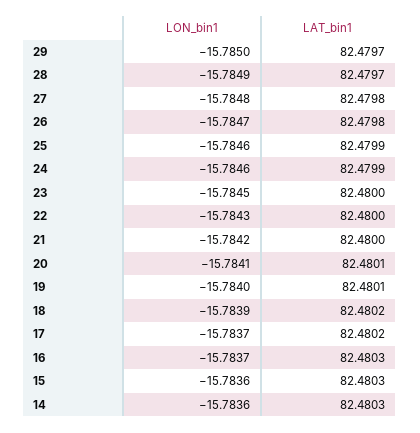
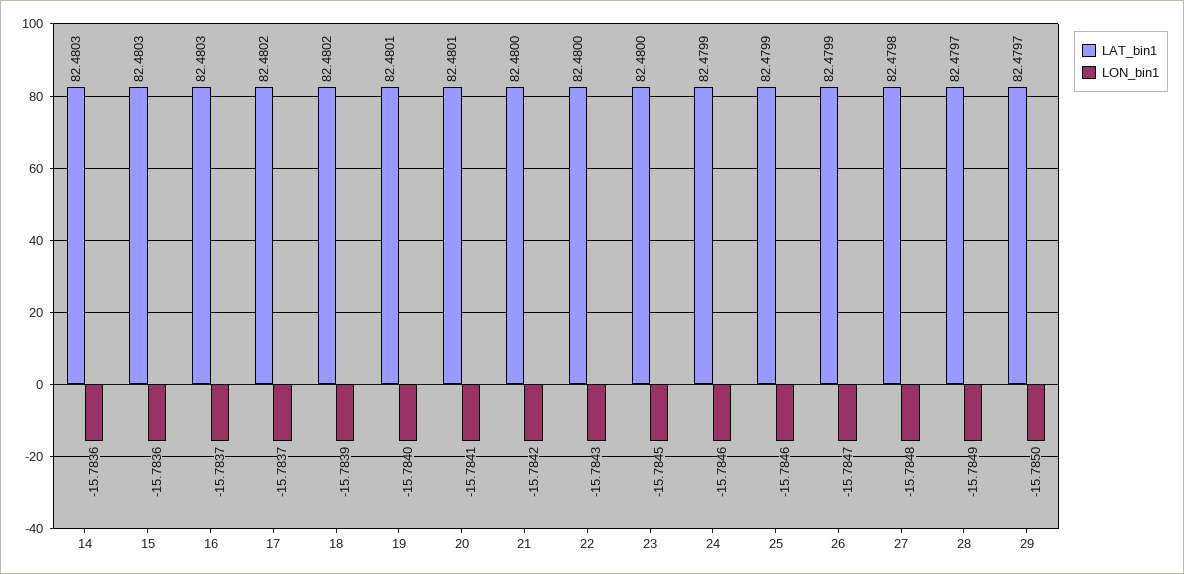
LAT_bin1, 26: 82.4798 -> 82.4799

